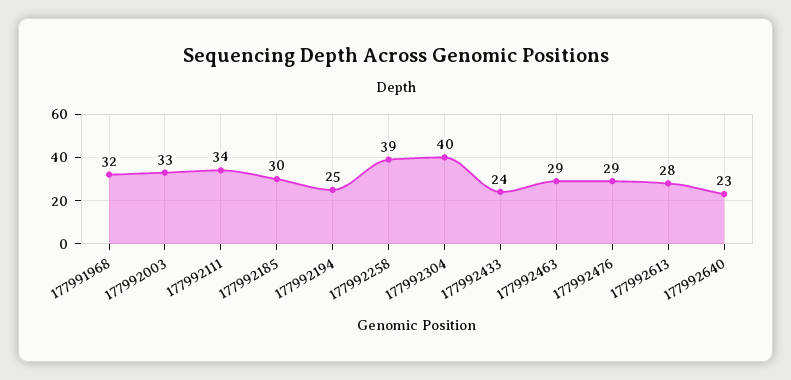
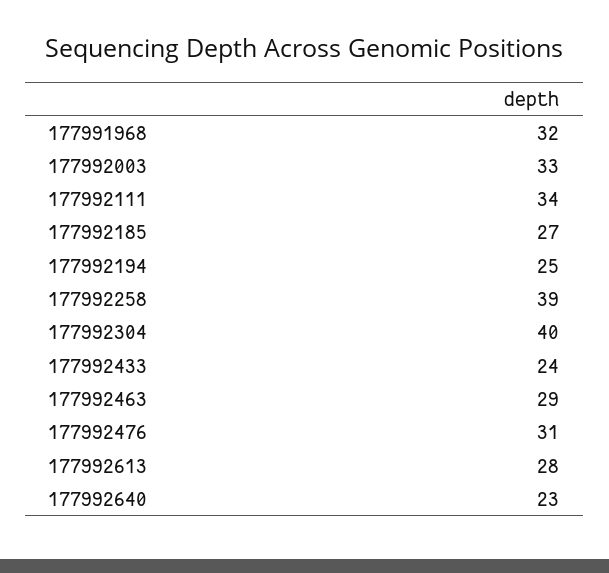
177992185: 30 -> 27
177992476: 29 -> 31

